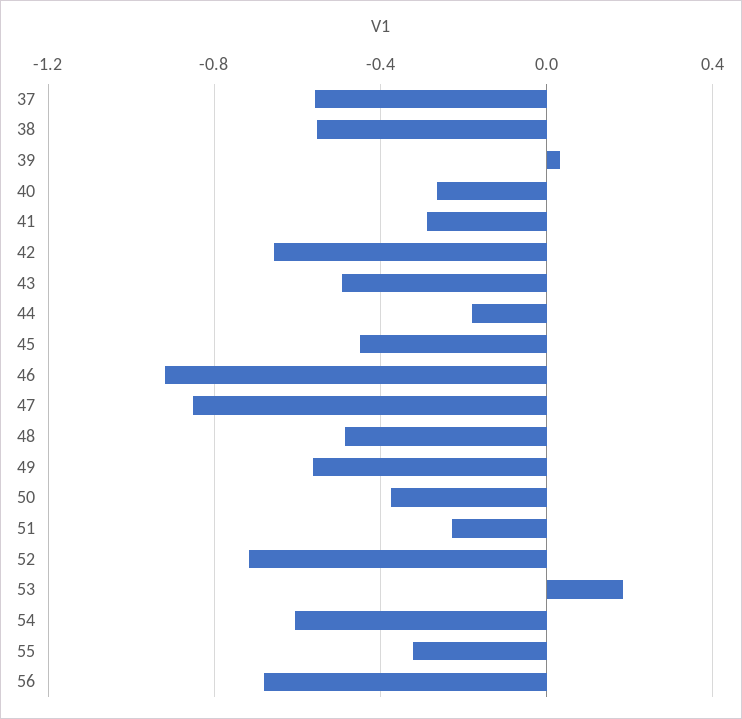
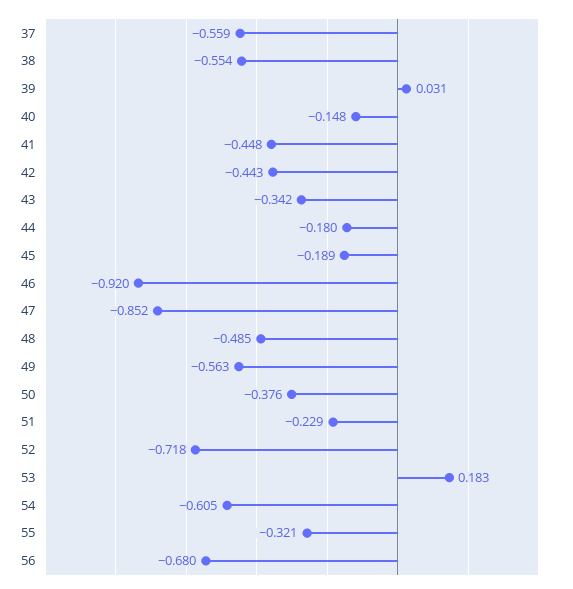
40: -0.25 -> -0.148
41: -0.3 -> -0.448
42: -0.65 -> -0.443
43: -0.5 -> -0.342
45: -0.45 -> -0.189

